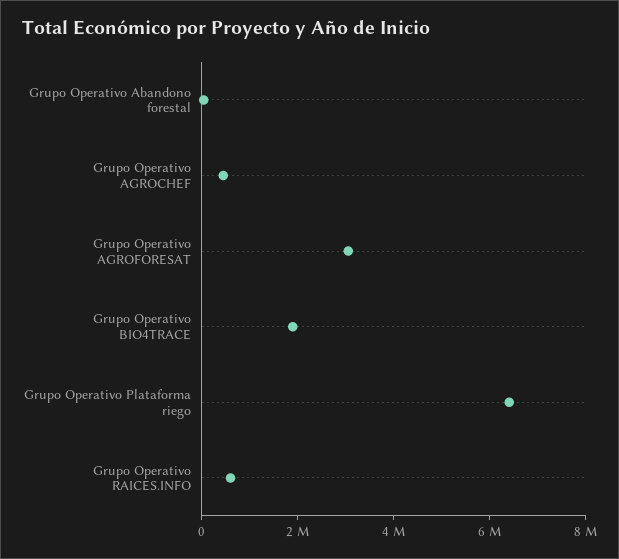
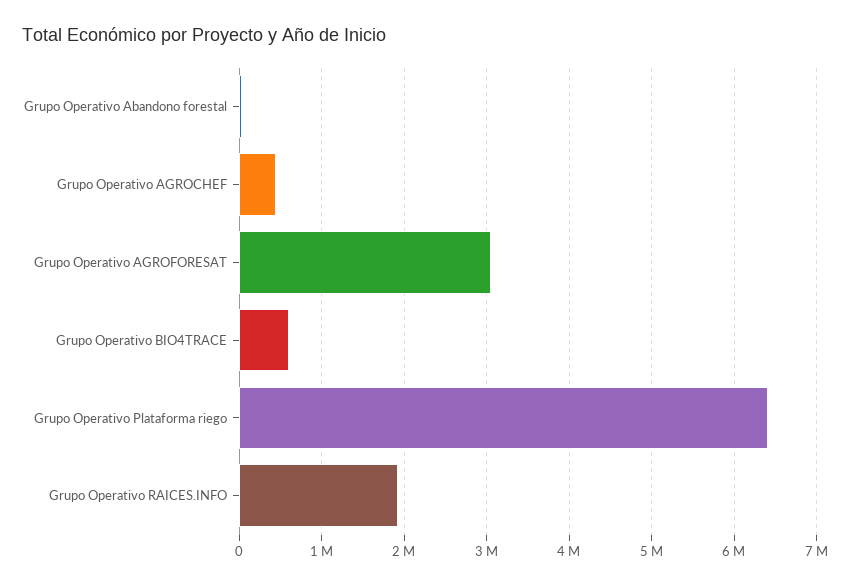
Grupo Operativo BIO4TRACE: 2000000 -> 600000
Grupo Operativo RAICES.INFO: 500000 -> 1900000

